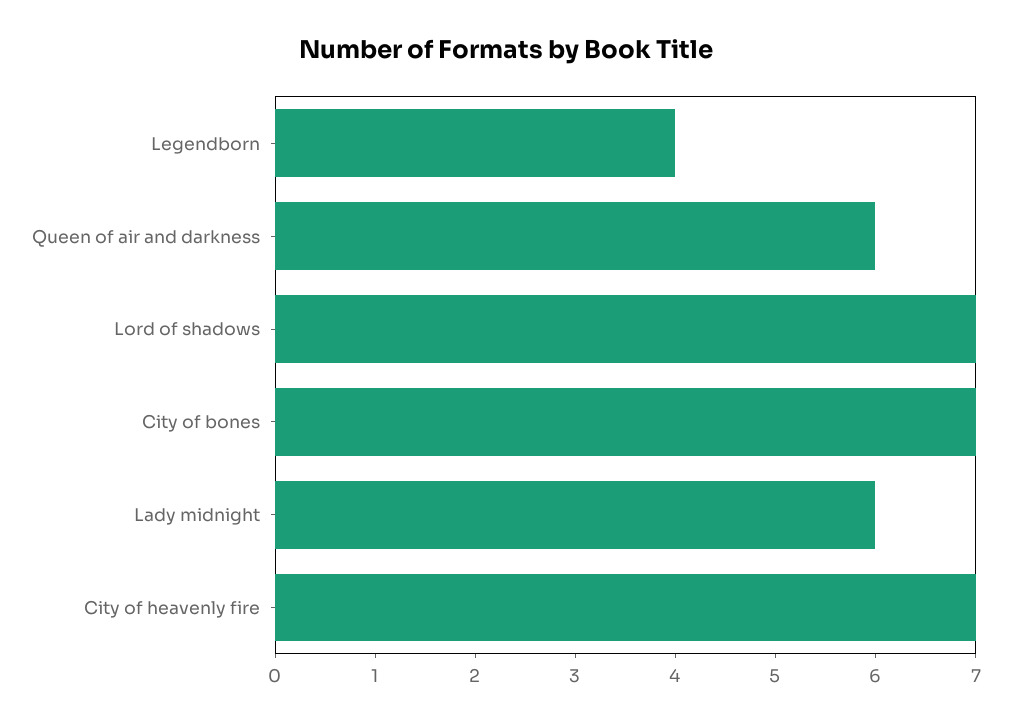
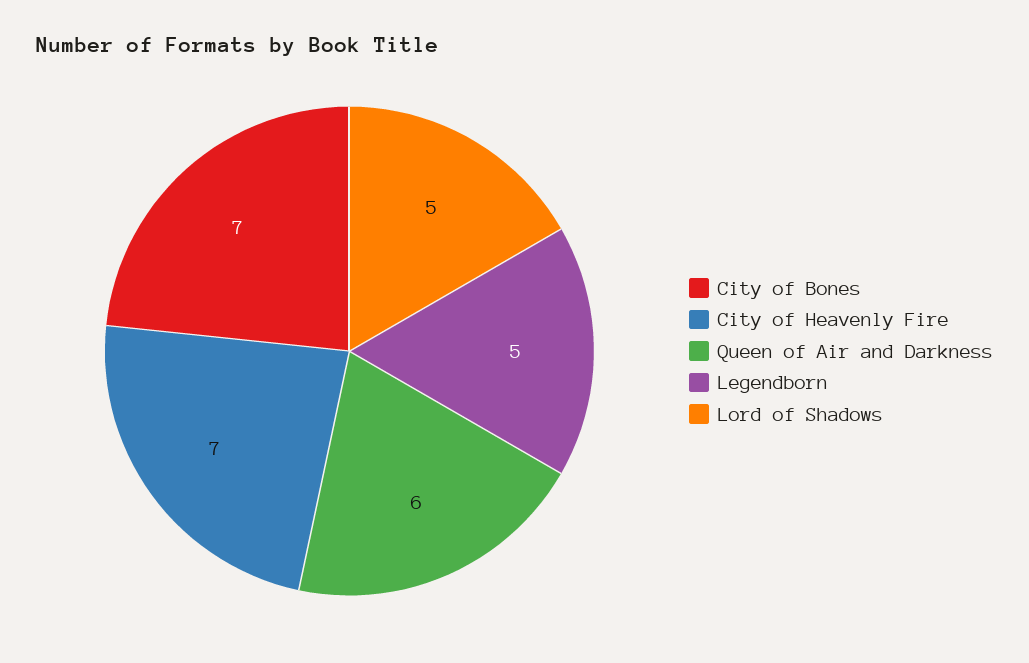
Legendborn: 4 -> 5
Lord of shadows: 7 -> 5
Lady midnight: 6 -> none

